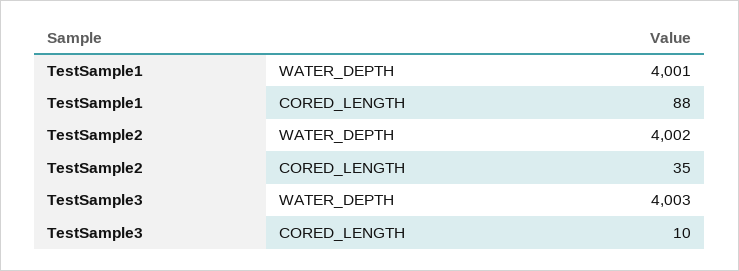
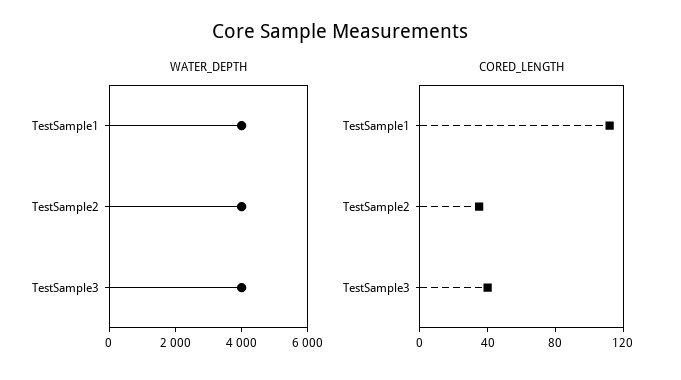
CORED_LENGTH, TestSample1: 88 -> 110
CORED_LENGTH, TestSample3: 10 -> 40

